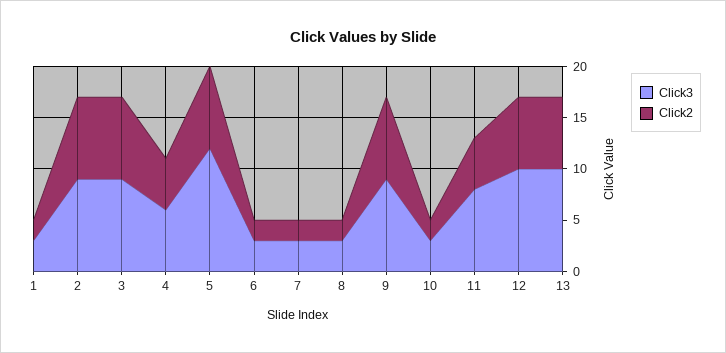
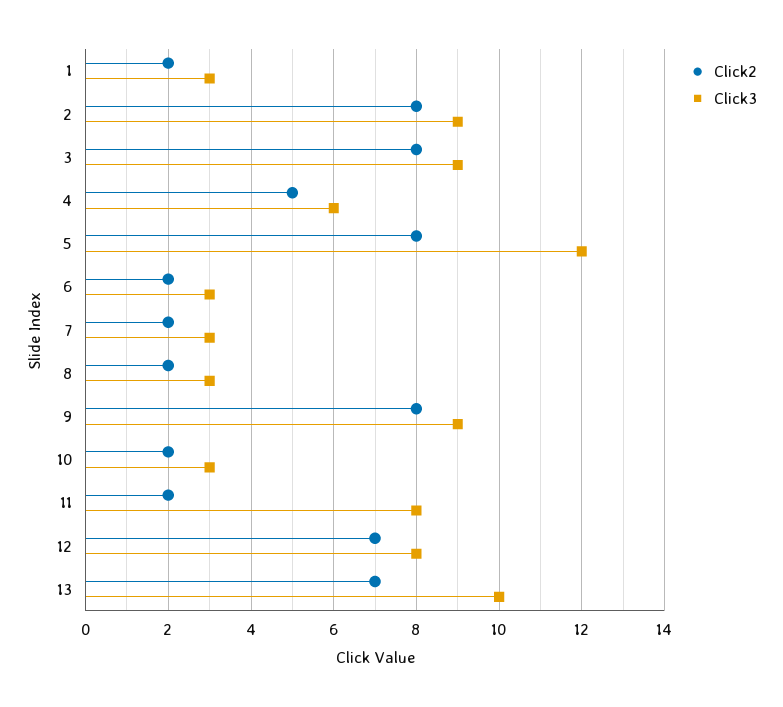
Click2, 11: 5 -> 2
Click3, 12: 10 -> 8

